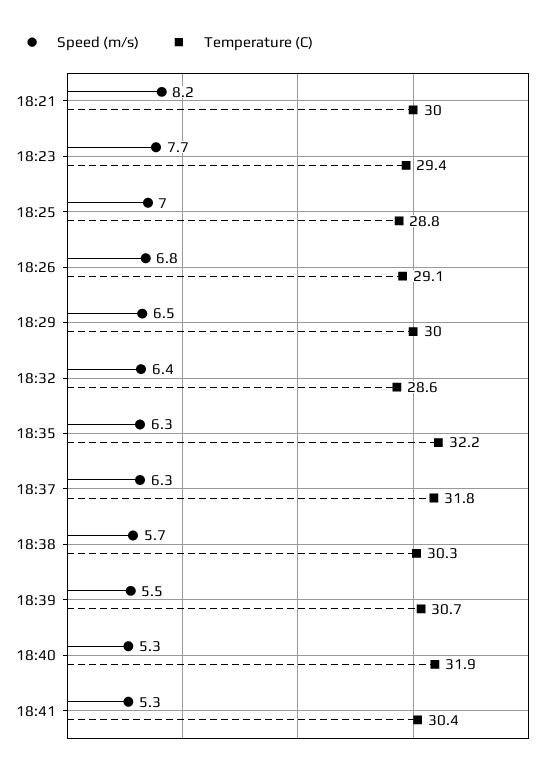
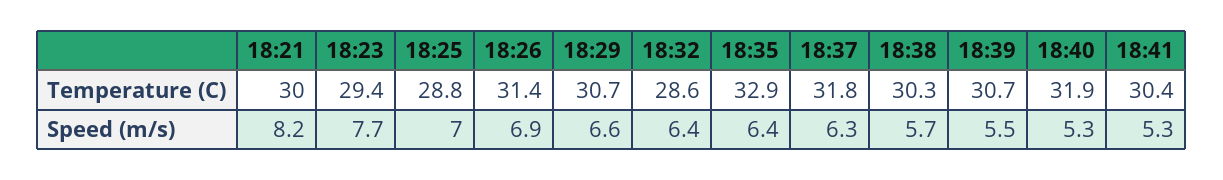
Speed (m/s), 18:26: 6.8 -> 6.9
Temperature (C), 18:26: 29.1 -> 31.4
Speed (m/s), 18:29: 6.5 -> 6.6
Temperature (C), 18:29: 30 -> 30.7
Speed (m/s), 18:35: 6.3 -> 6.4
Temperature (C), 18:35: 32.2 -> 32.9

